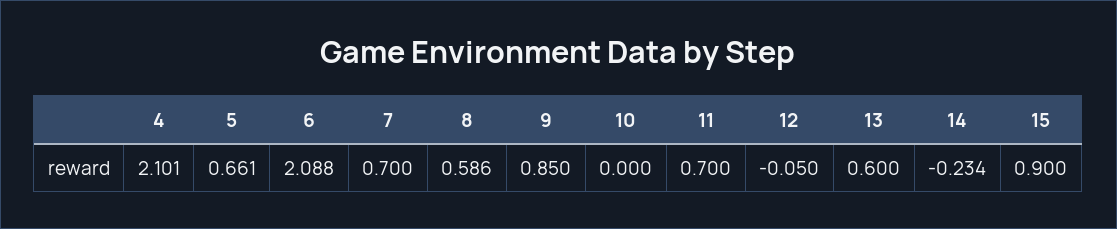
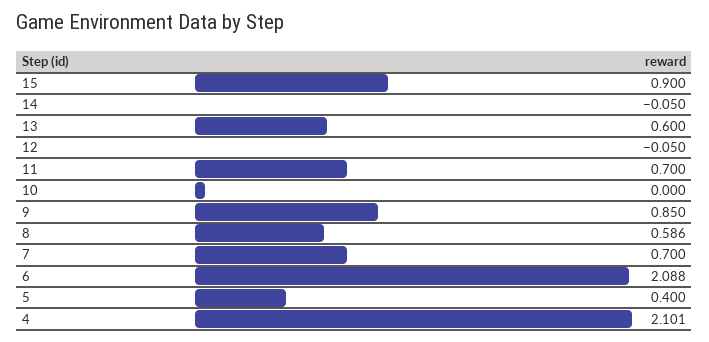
5: 0.661 -> 0.4
14: -0.234 -> -0.05

